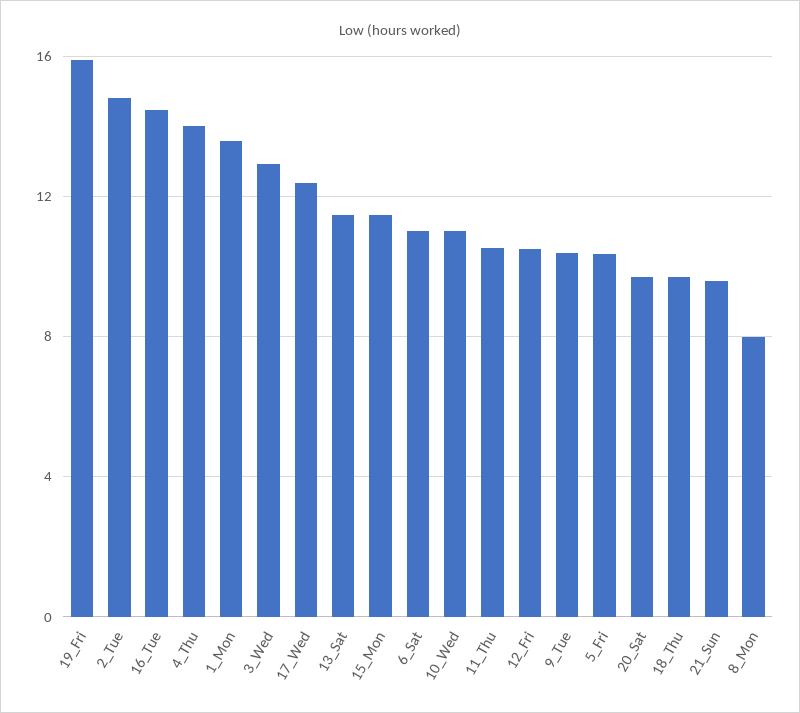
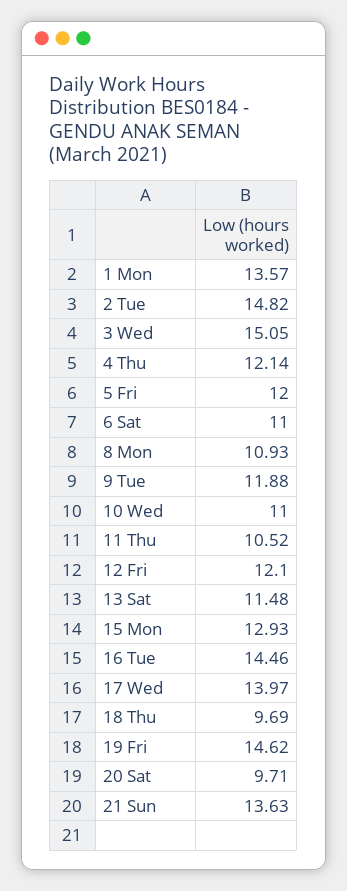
19_Fri: 16 -> 14.62
4_Thu: 14 -> 12.14
3_Wed: 13 -> 15.05
17_Wed: 12.5 -> 13.97
15_Mon: 11.5 -> 12.93
12_Fri: 10.5 -> 12.1
9_Tue: 10.5 -> 11.88
5_Fri: 10.5 -> 12
21_Sun: 9.5 -> 13.63
8_Mon: 8 -> 10.93

